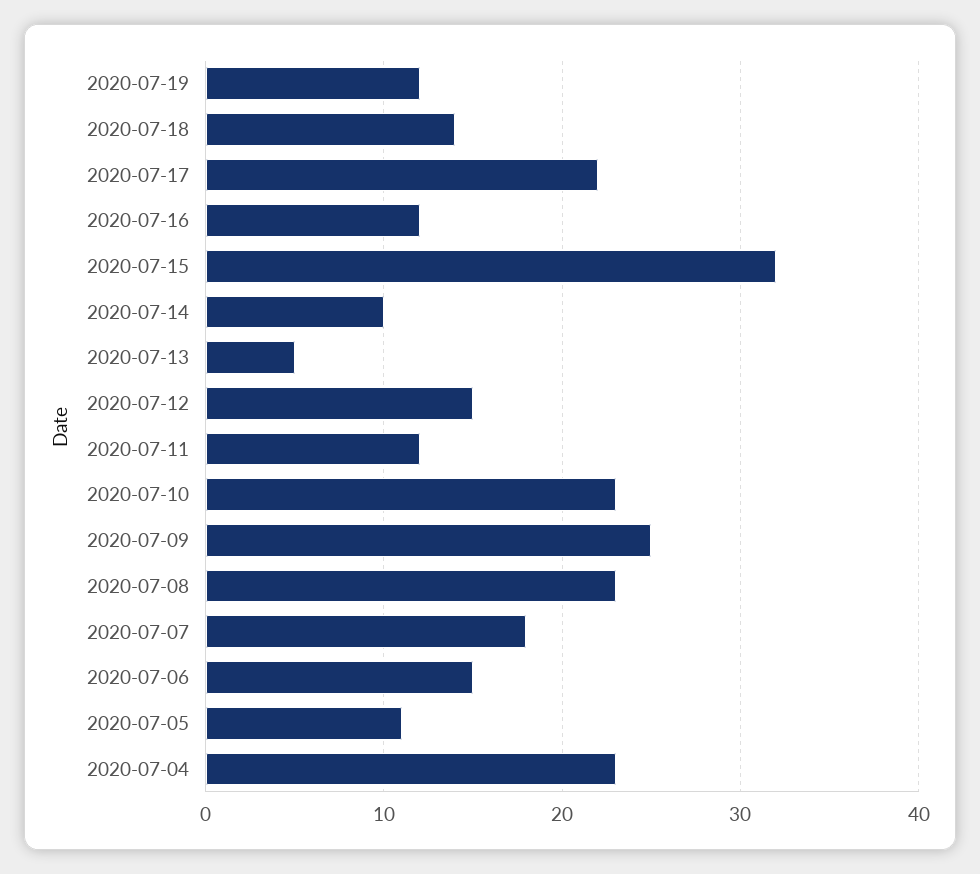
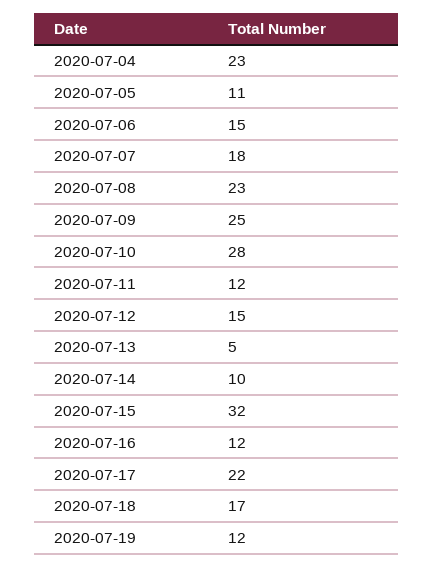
2020-07-18: 14 -> 17
2020-07-10: 23 -> 28

